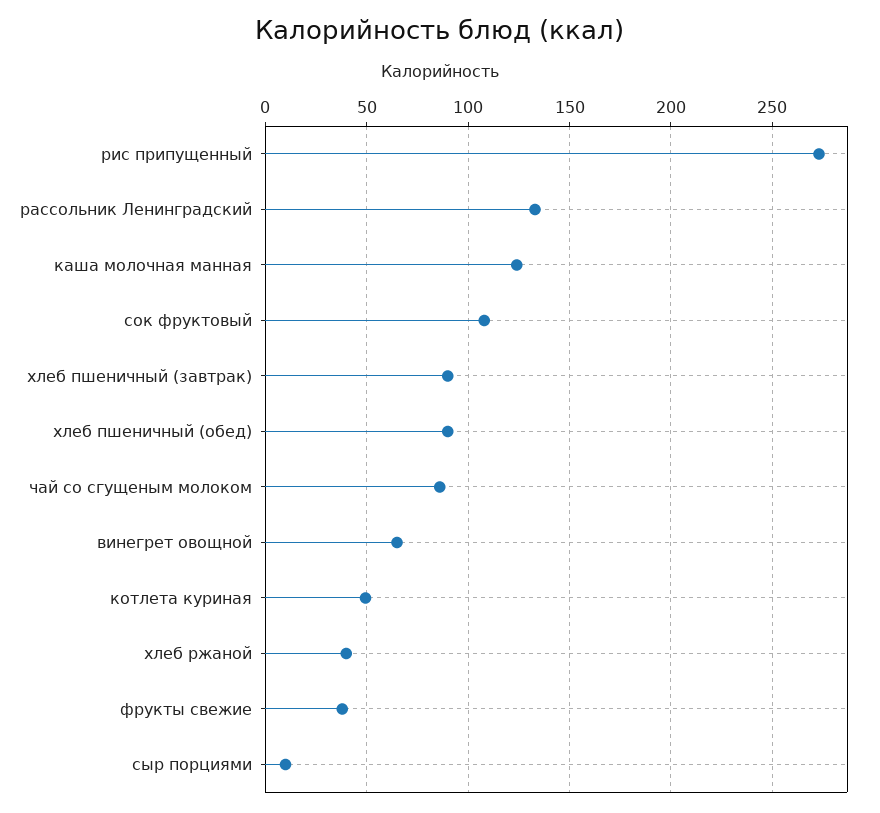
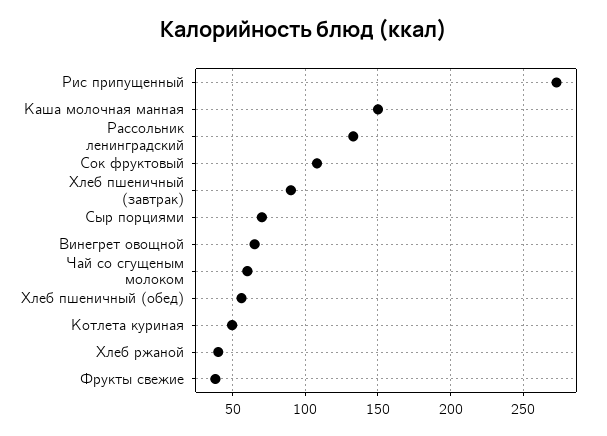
каша молочная манная: 125 -> 150
хлеб пшеничный (обед): 90 -> 55
чай со сгущеным молоком: 85 -> 60
сыр порциями: 10 -> 70

